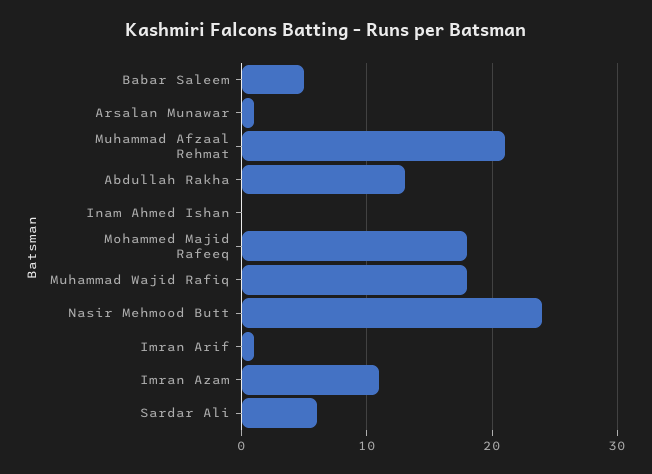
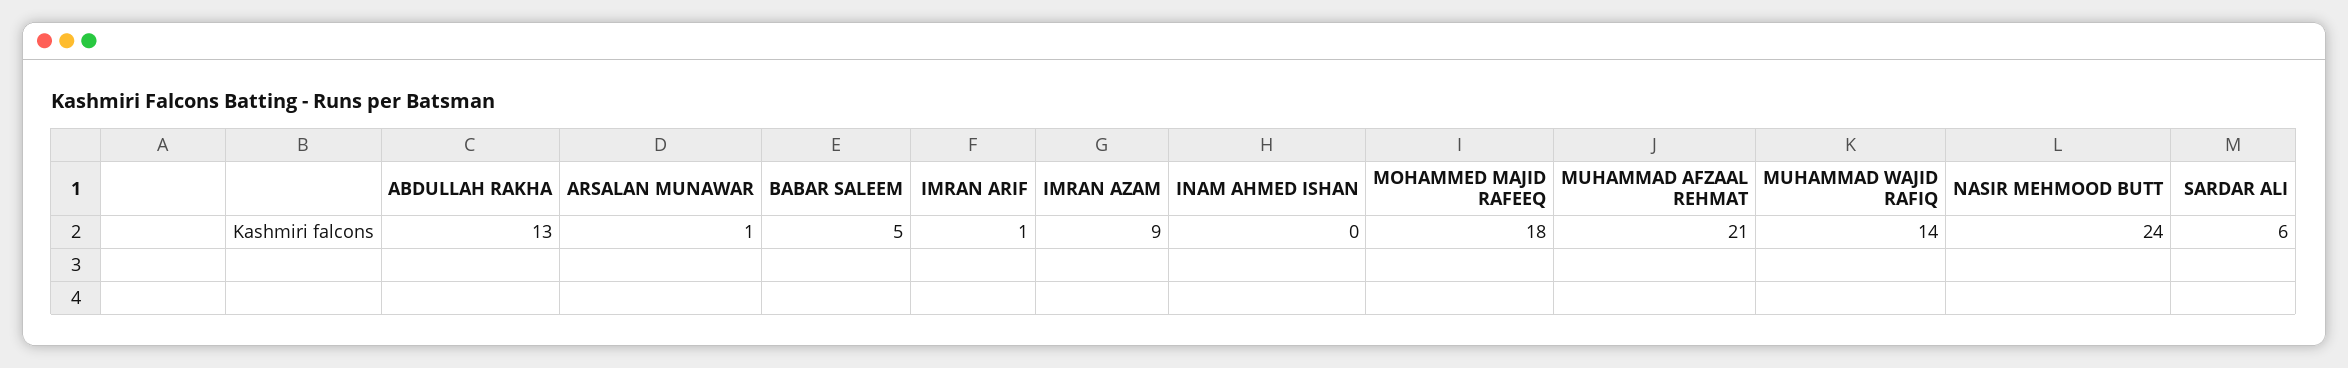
Muhammad Wajid Rafiq: 18 -> 14
Imran Azam: 11 -> 9

